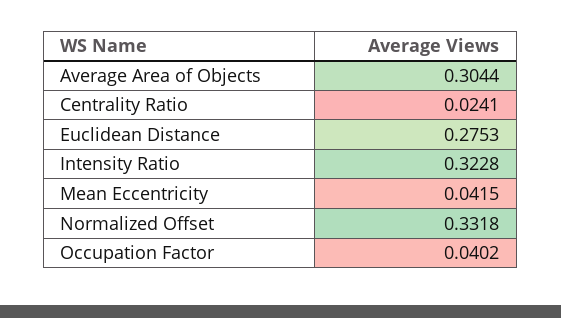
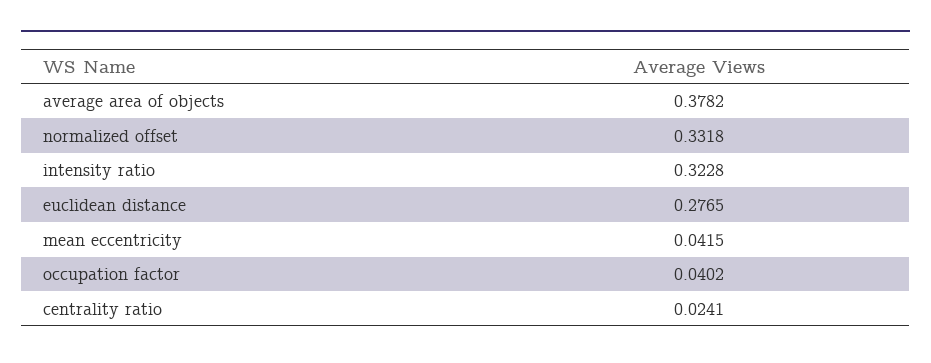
Average Area of Objects: 0.3044 -> 0.3782
Euclidean Distance: 0.2753 -> 0.2765

